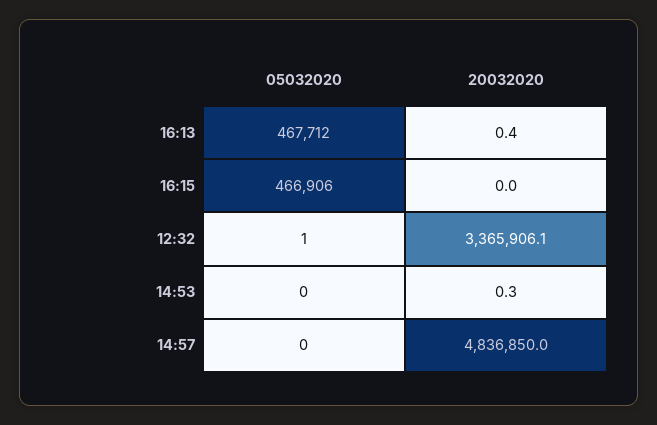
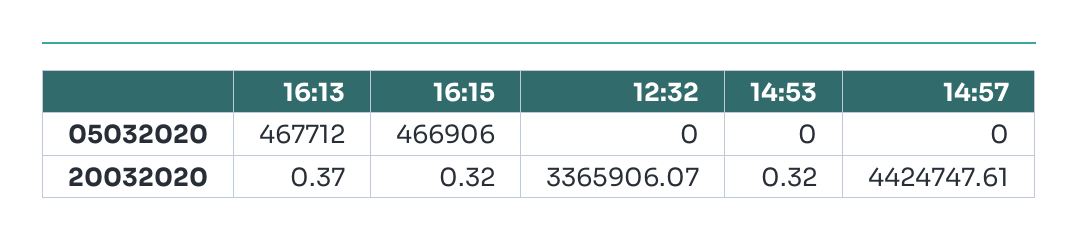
20032020, 16:15: 0 -> 0.32
05032020, 12:32: 1 -> 0
20032020, 14:57: 4836850 -> 4424747.61

